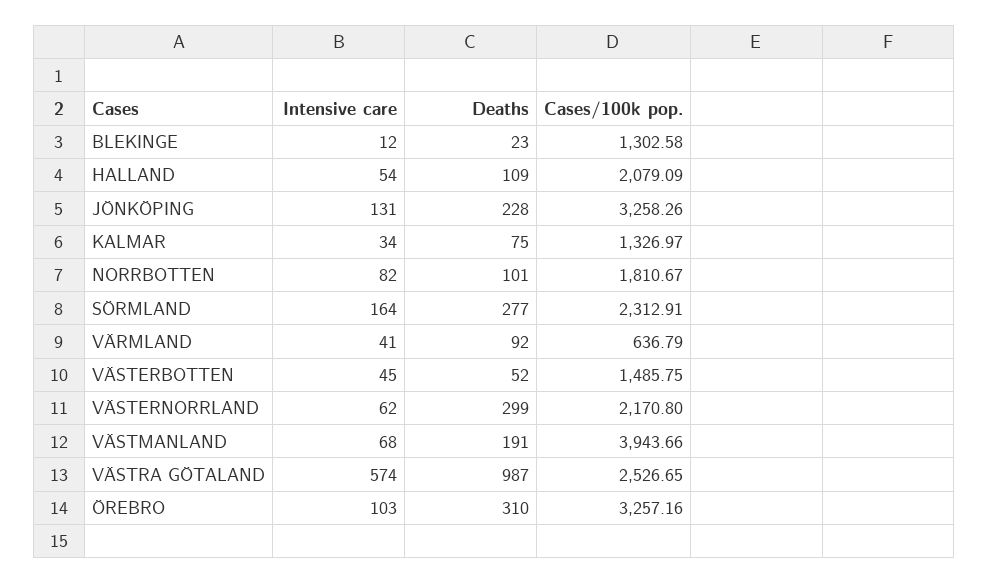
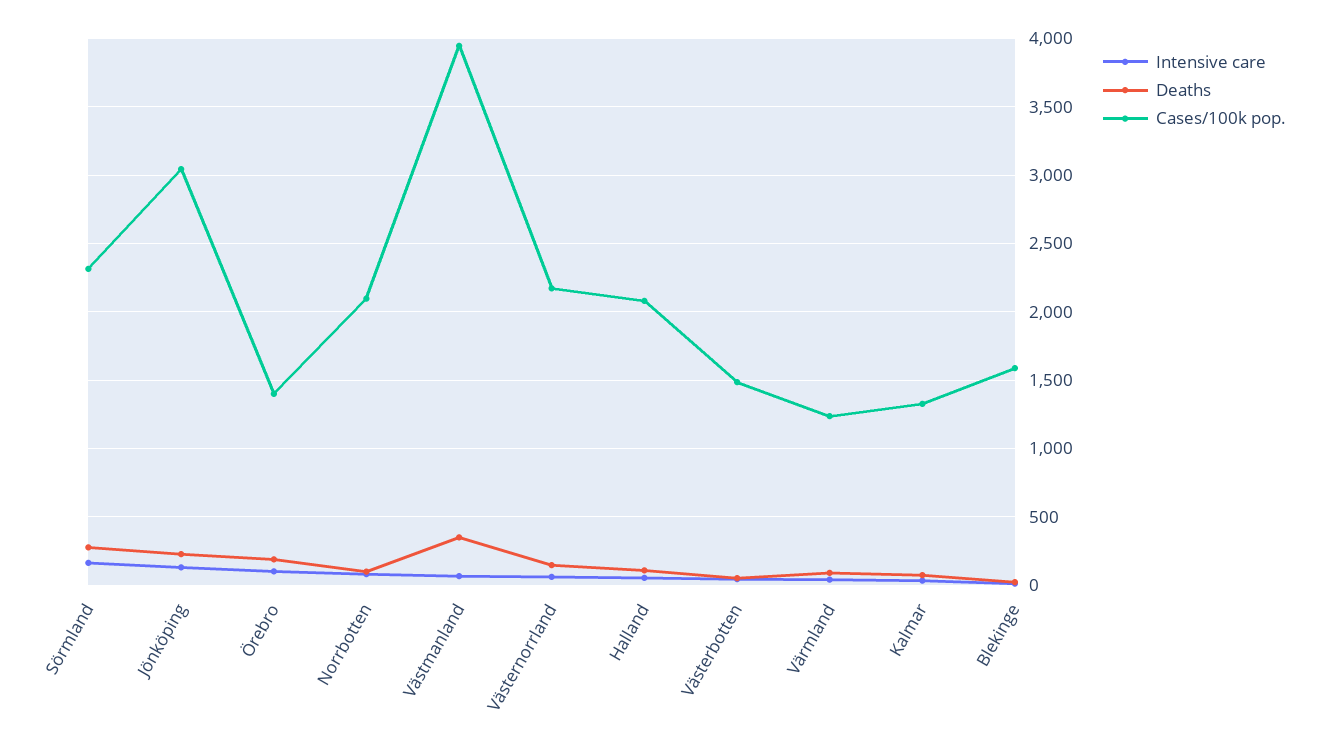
Cases/100k pop., BLEKINGE: 1302.58 -> 1600
Cases/100k pop., JÖNKÖPING: 3258.26 -> 3050
Cases/100k pop., NORRBOTTEN: 1810.67 -> 2100
Cases/100k pop., VÄRMLAND: 636.79 -> 1250
Deaths, VÄSTERNORRLAND: 299 -> 150
Deaths, VÄSTMANLAND: 191 -> 350
Intensive care, VÄSTRA GÖTALAND: 574 -> none
Deaths, VÄSTRA GÖTALAND: 987 -> none
Cases/100k pop., VÄSTRA GÖTALAND: 2526.65 -> none
Deaths, ÖREBRO: 310 -> 200
Cases/100k pop., ÖREBRO: 3257.16 -> 1400

